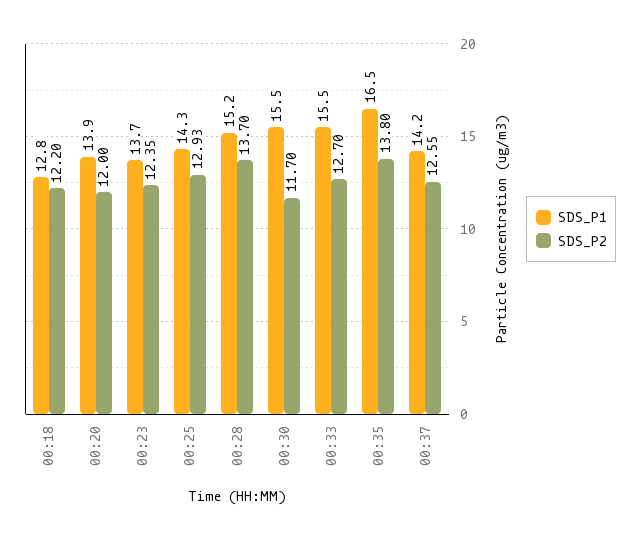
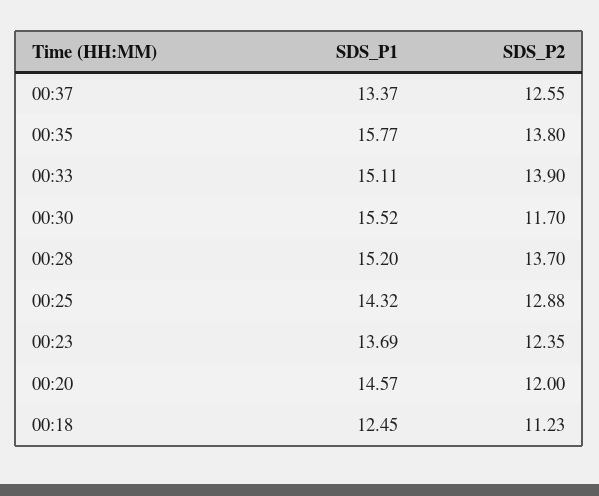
SDS_P1, 00:18: 12.8 -> 12.45
SDS_P2, 00:18: 12.2 -> 11.23
SDS_P1, 00:20: 13.9 -> 14.57
SDS_P2, 00:25: 12.93 -> 12.88
SDS_P1, 00:33: 15.5 -> 15.11
SDS_P2, 00:33: 12.7 -> 13.9
SDS_P1, 00:35: 16.5 -> 15.77
SDS_P1, 00:37: 14.2 -> 13.37

